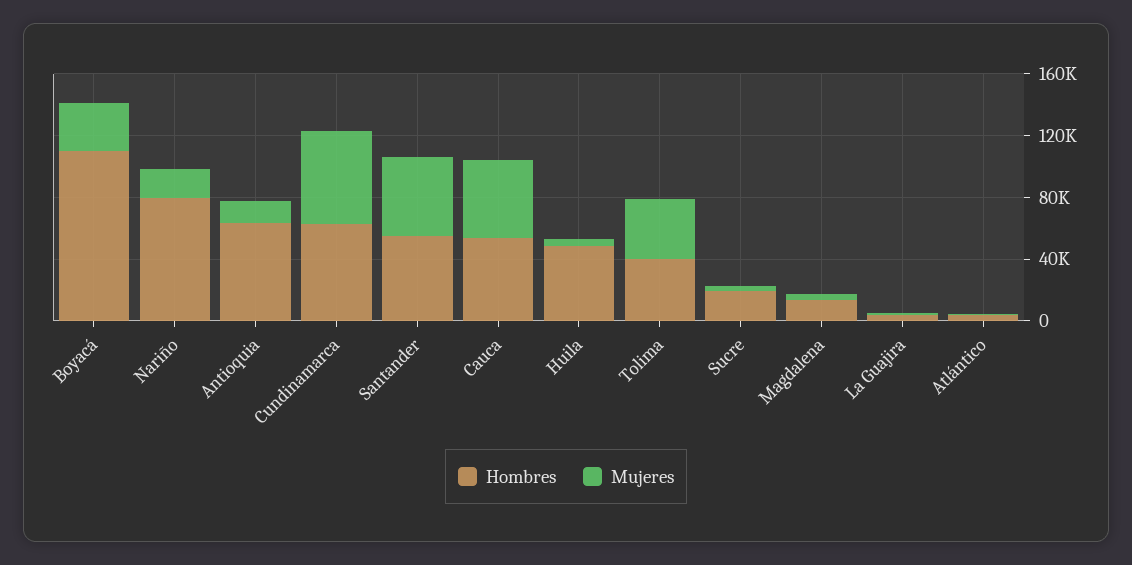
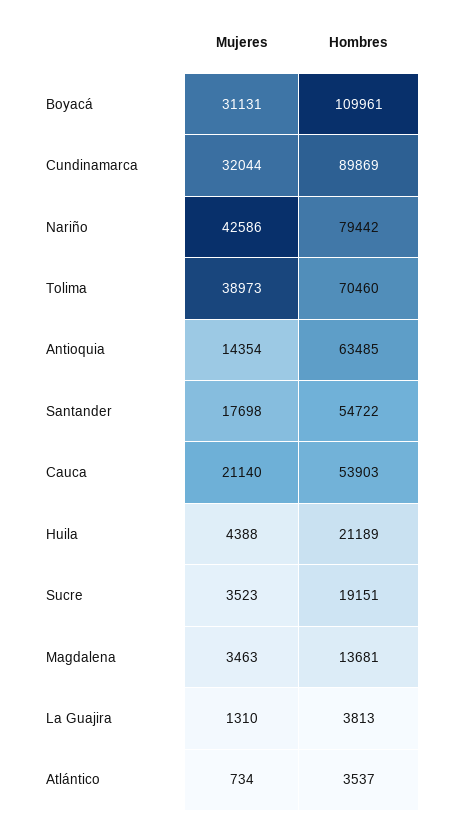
Mujeres, Nariño: 20000 -> 42586
Hombres, Cundinamarca: 60000 -> 89869
Mujeres, Cundinamarca: 60000 -> 32044
Mujeres, Santander: 50000 -> 17698
Mujeres, Cauca: 50000 -> 21140
Hombres, Huila: 50000 -> 21189
Hombres, Tolima: 40000 -> 70460

